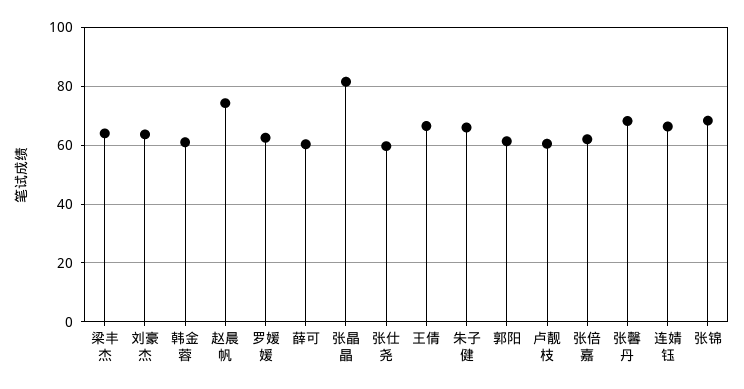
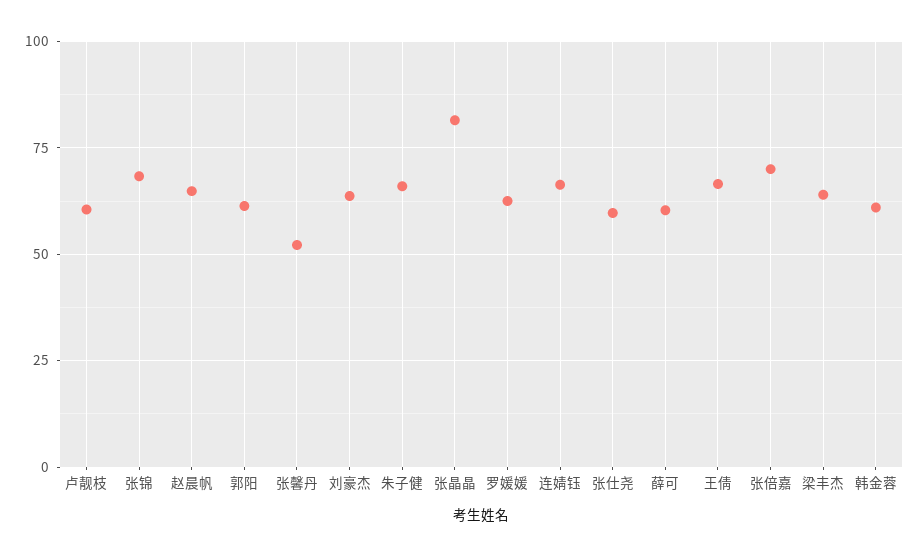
赵晨帆: 75 -> 65
张倍嘉: 62.5 -> 70
张馨丹: 67.5 -> 52.5

